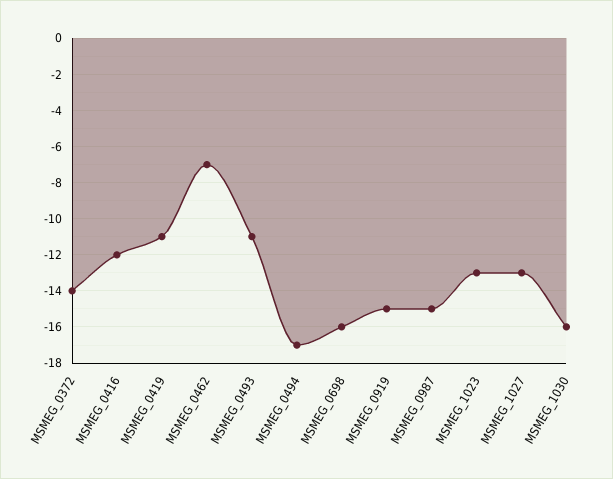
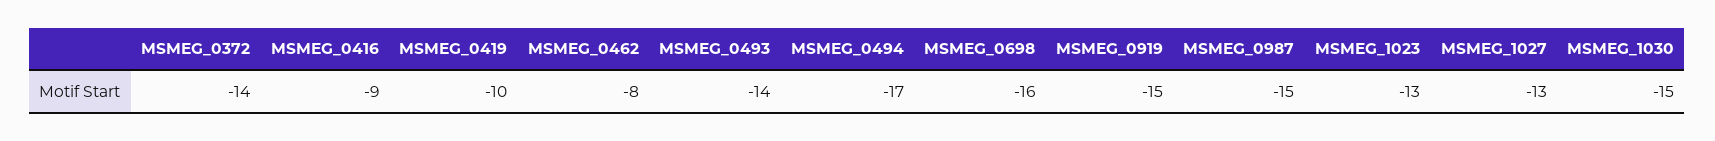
MSMEG_0416: -12 -> -9
MSMEG_0419: -11 -> -10
MSMEG_0462: -7 -> -8
MSMEG_0493: -11 -> -14
MSMEG_1030: -16 -> -15

